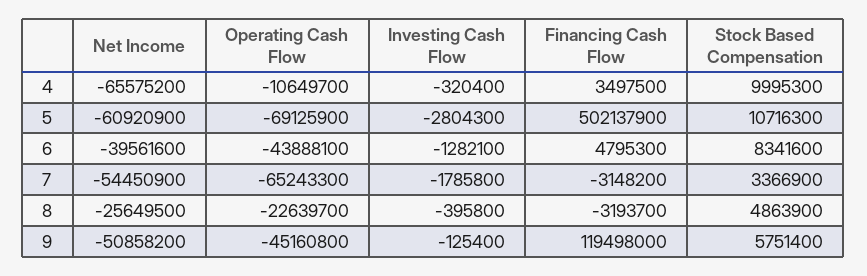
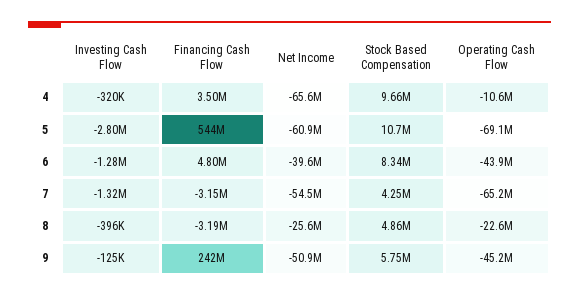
Stock Based Compensation, 4: 9995300 -> 9660000
Financing Cash Flow, 5: 502137900 -> 544000000
Investing Cash Flow, 7: -1785800 -> -1320000
Stock Based Compensation, 7: 3366900 -> 4250000
Financing Cash Flow, 9: 119498000 -> 242000000

